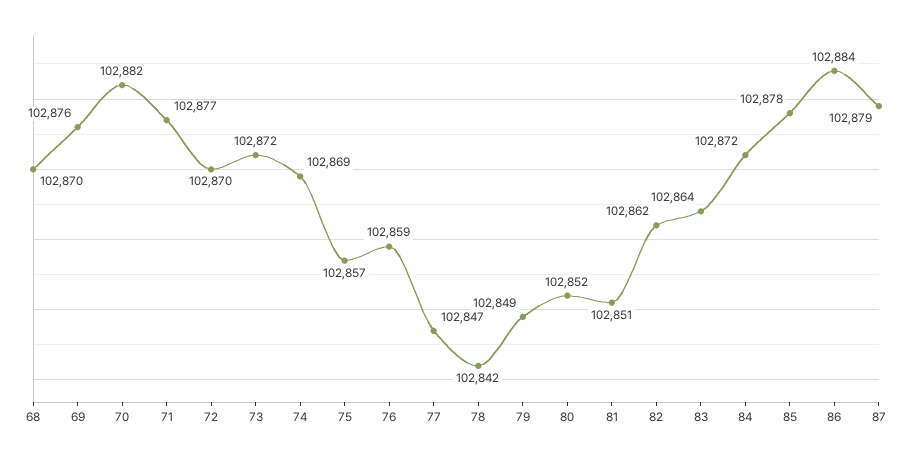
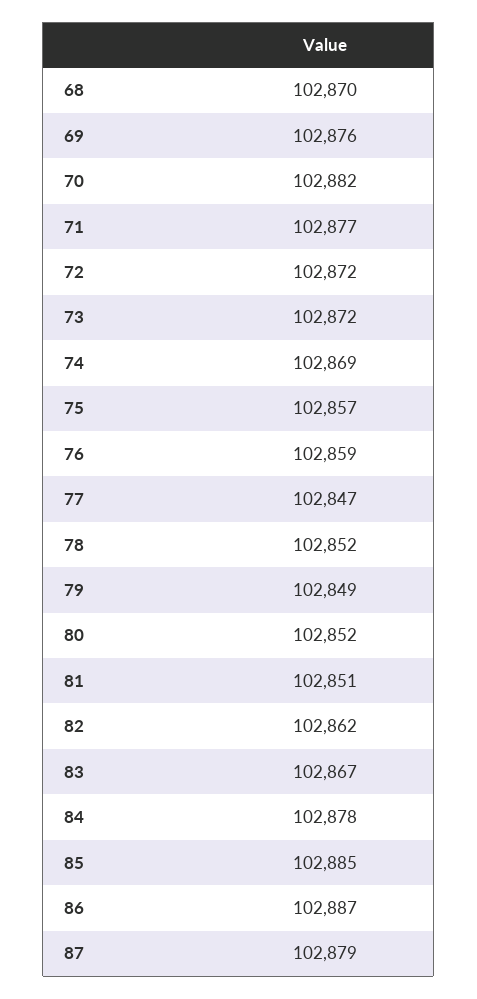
72: 102870 -> 102872
78: 102842 -> 102852
83: 102864 -> 102867
84: 102872 -> 102878
85: 102878 -> 102885
86: 102884 -> 102887

